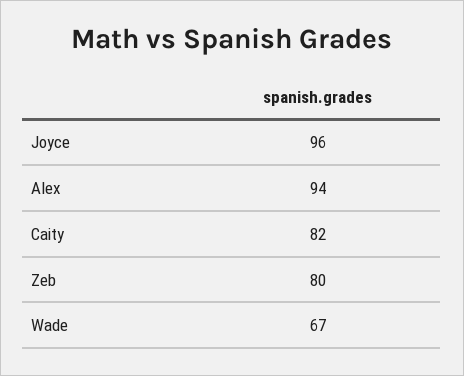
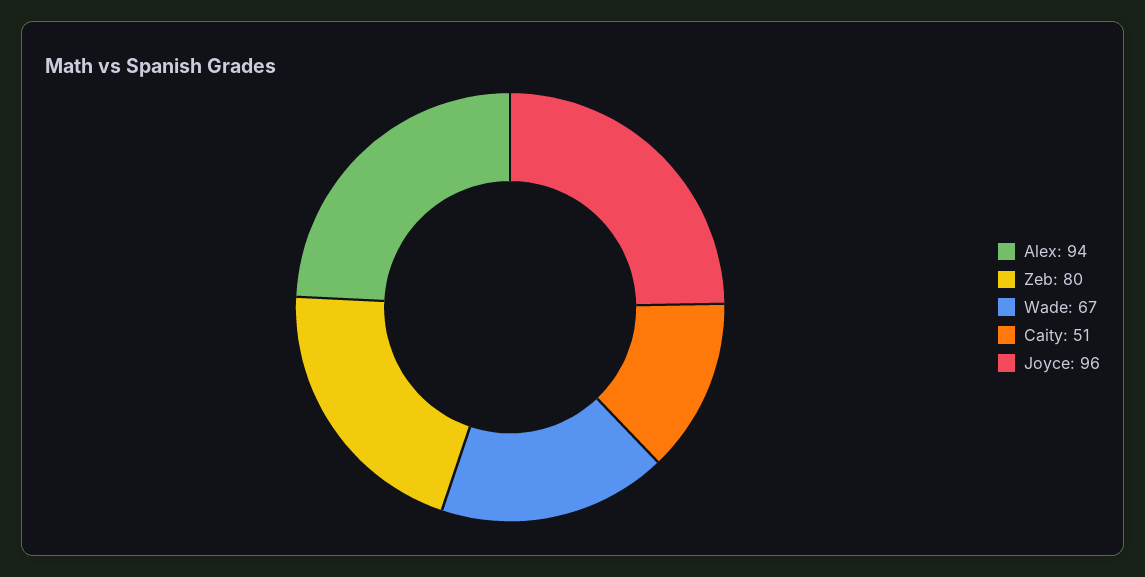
Caity: 82 -> 51

